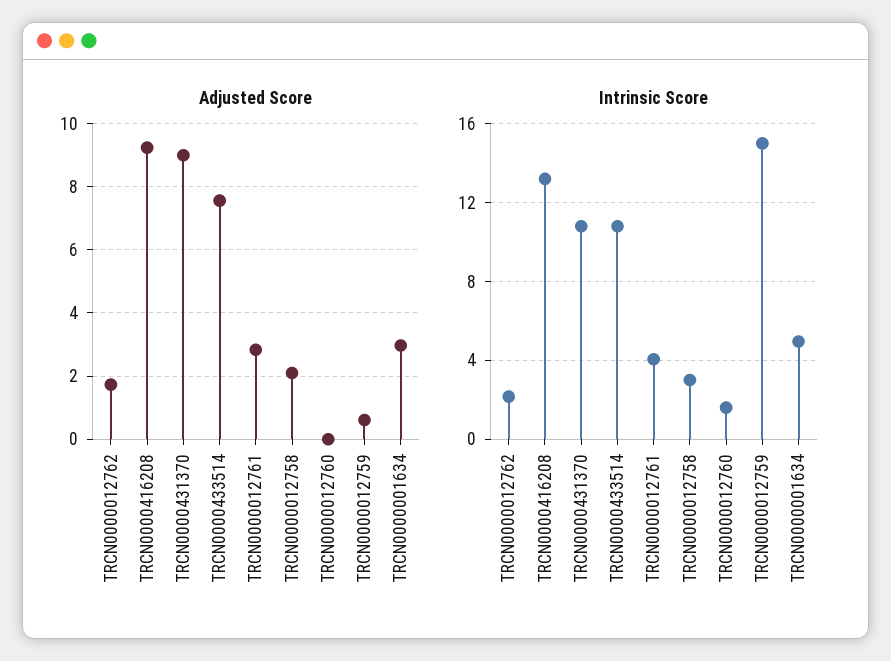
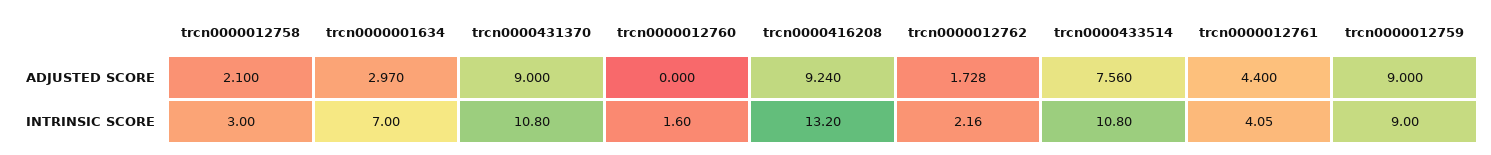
Adjusted Score, TRCN0000012761: 2.8 -> 4.4
Adjusted Score, TRCN0000012759: 0.6 -> 9
Intrinsic Score, TRCN0000012759: 15 -> 9
Intrinsic Score, TRCN0000001634: 5 -> 7

